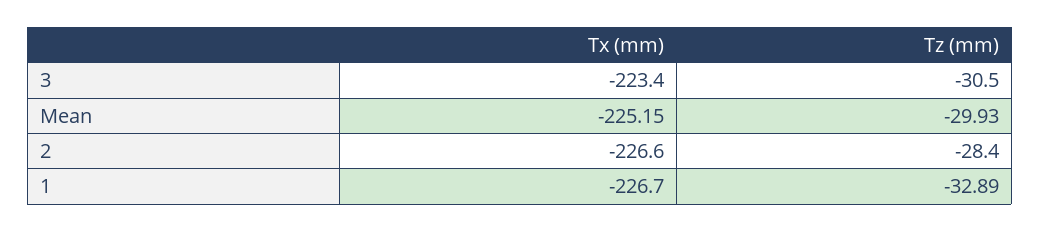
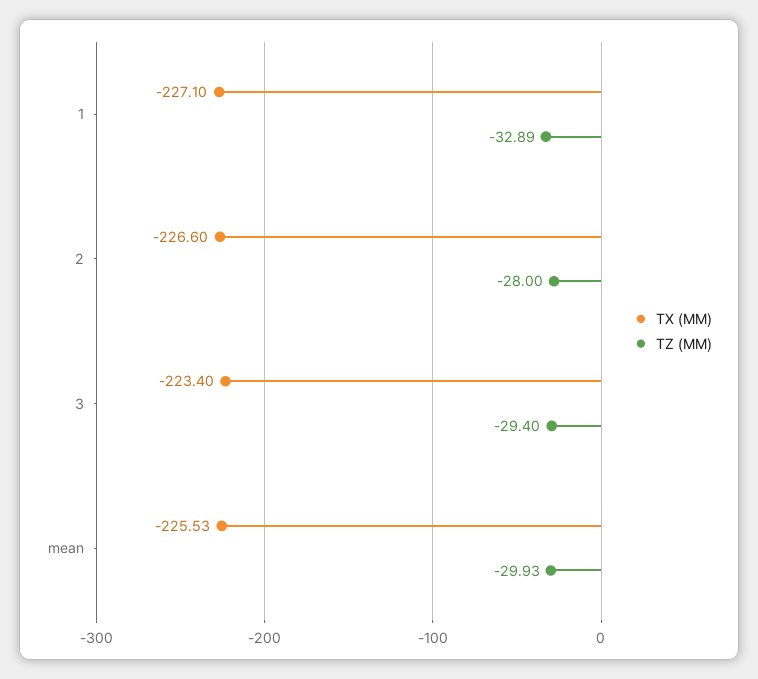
Tz (mm), 3: -30.5 -> -29.4
Tx (mm), Mean: -225.15 -> -225.53
Tz (mm), 2: -28.4 -> -28
Tx (mm), 1: -226.7 -> -227.1

